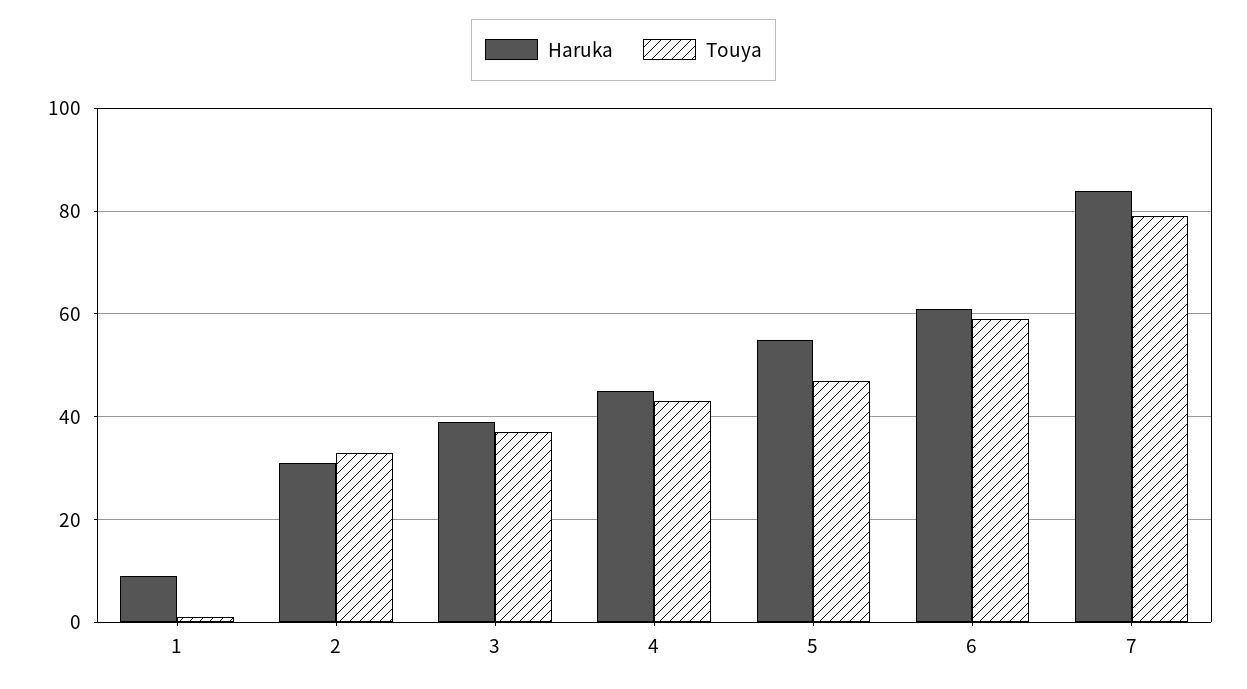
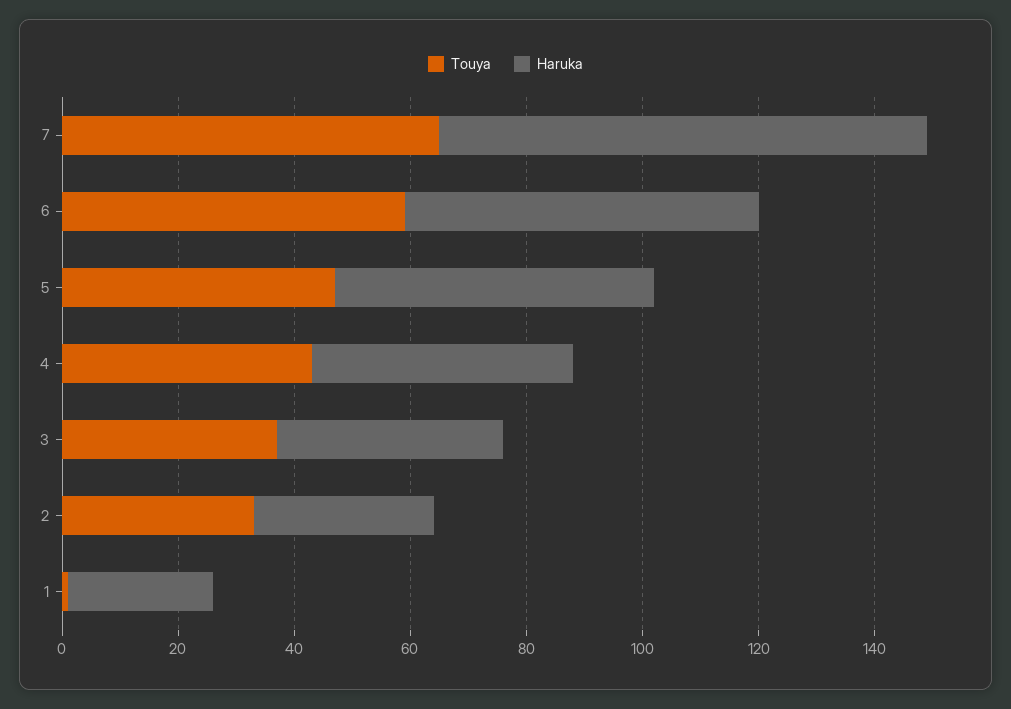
Haruka, 1: 10 -> 25
Touya, 7: 80 -> 65

